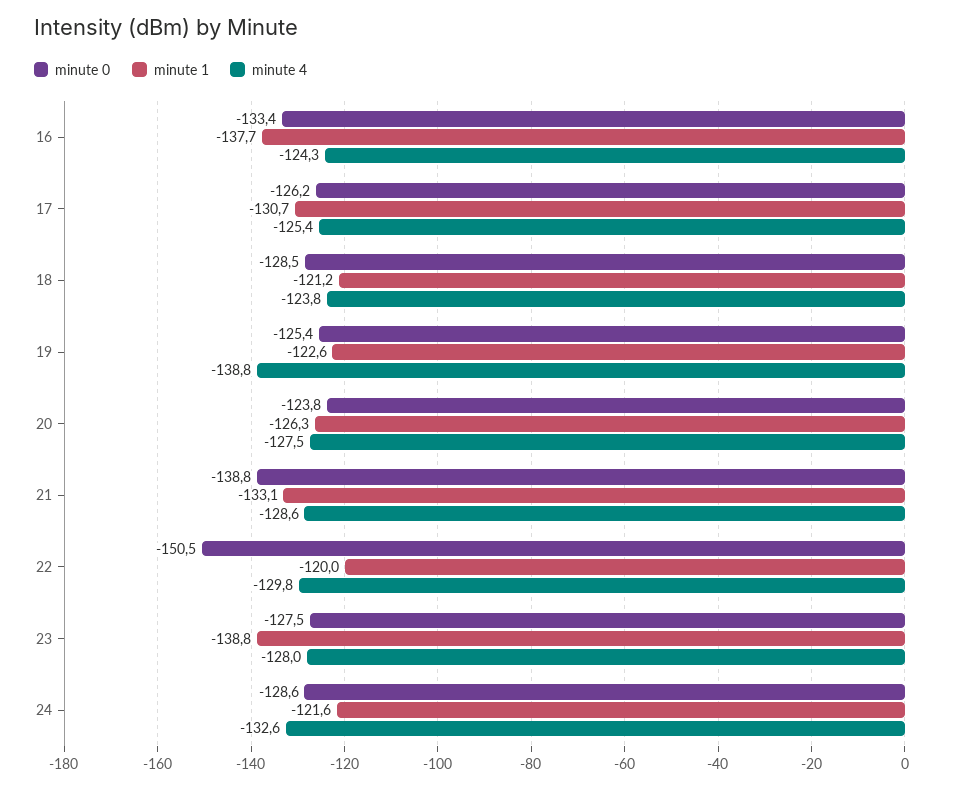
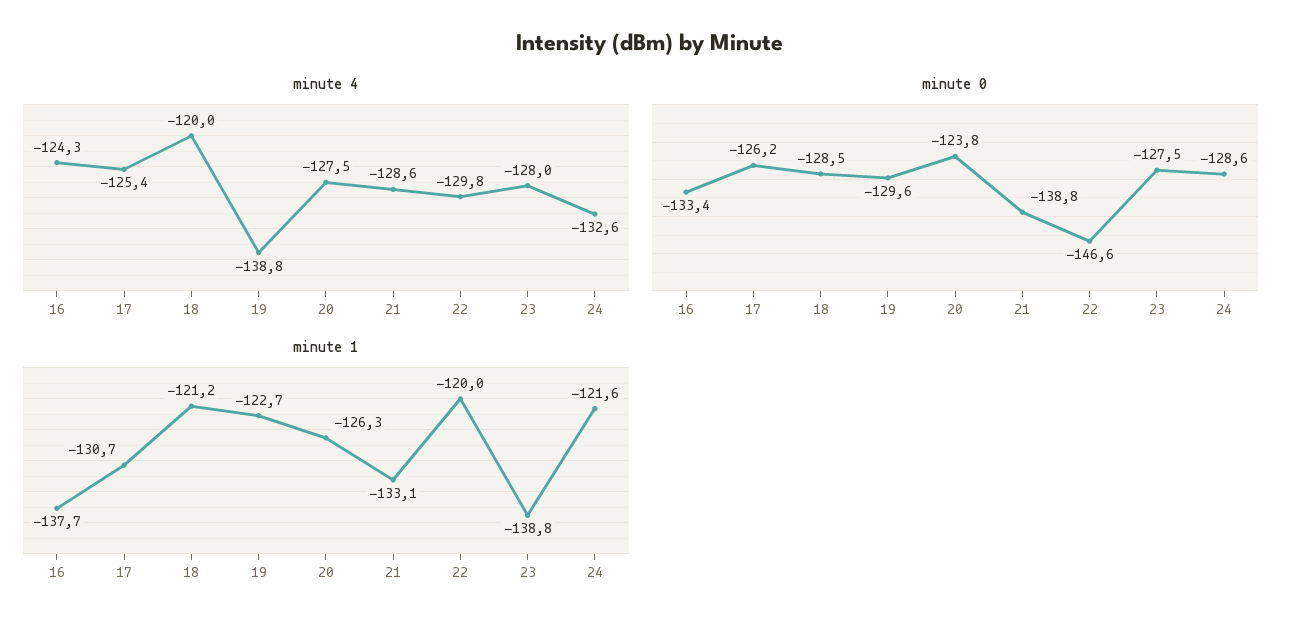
minute 4, 18: -123.8 -> -120
minute 0, 19: -125.4 -> -129.6
minute 1, 19: -122.6 -> -122.7
minute 0, 22: -150.5 -> -146.6

